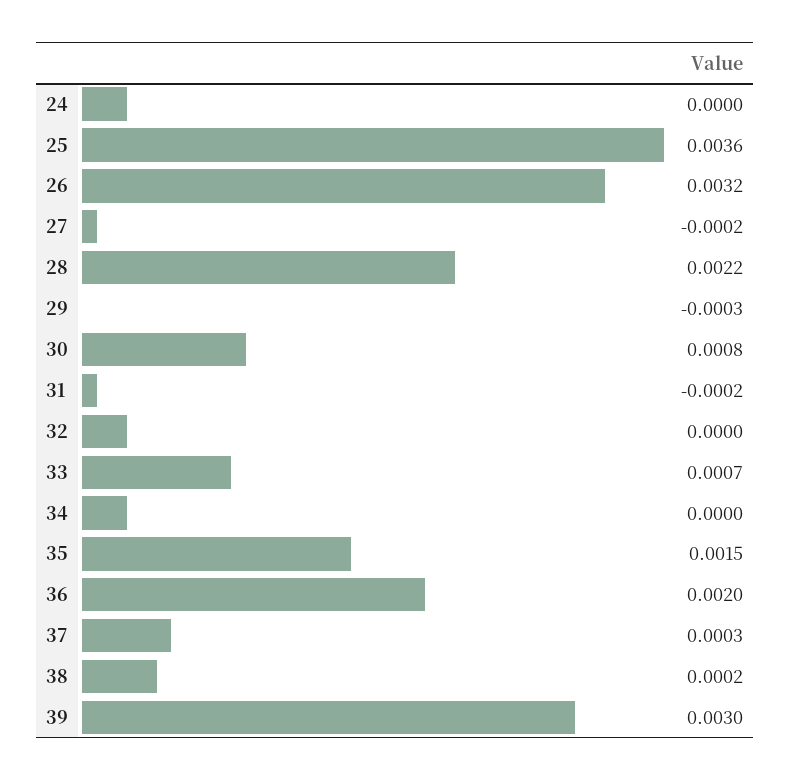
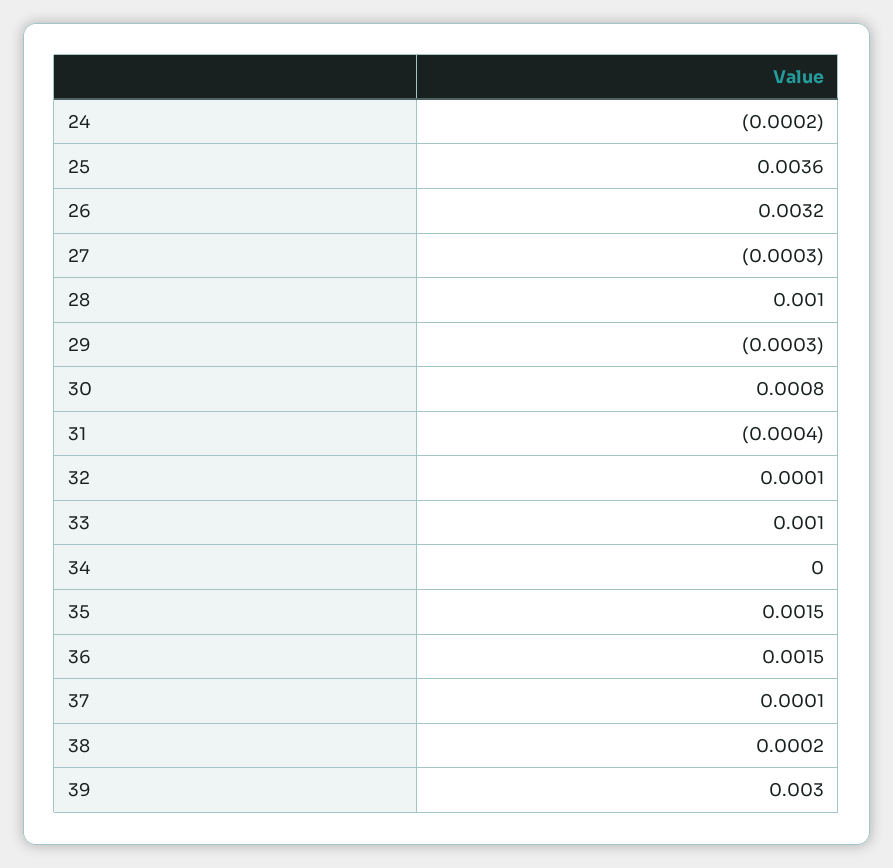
24: 0 -> -0.0002
27: -0.0002 -> -0.0003
28: 0.0022 -> 0.001
31: -0.0002 -> -0.0004
32: 0 -> 0.0001
33: 0.0007 -> 0.001
36: 0.002 -> 0.0015
37: 0.0003 -> 0.0001

